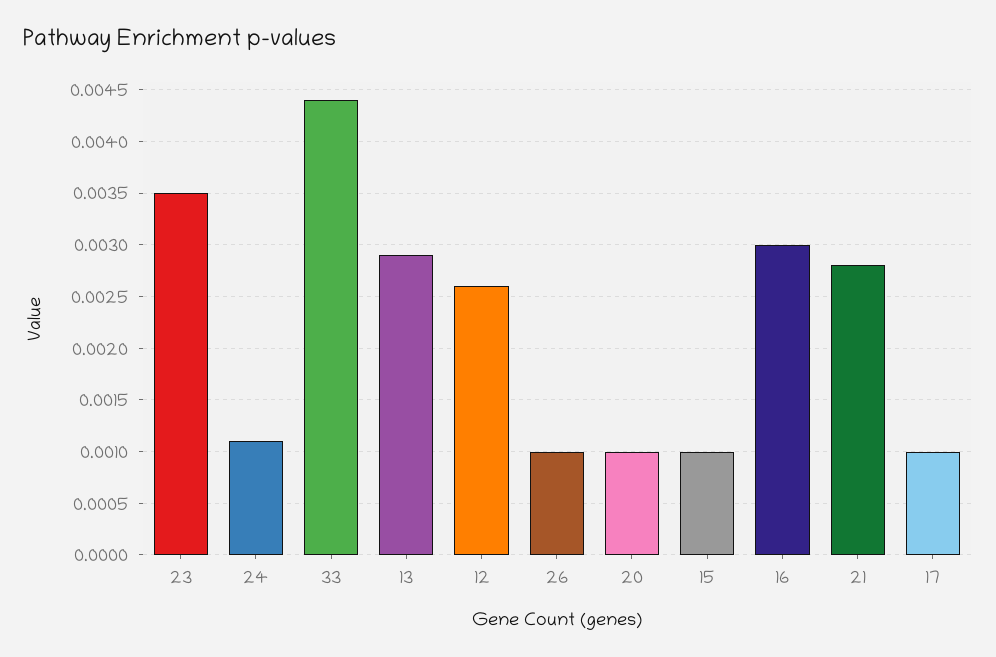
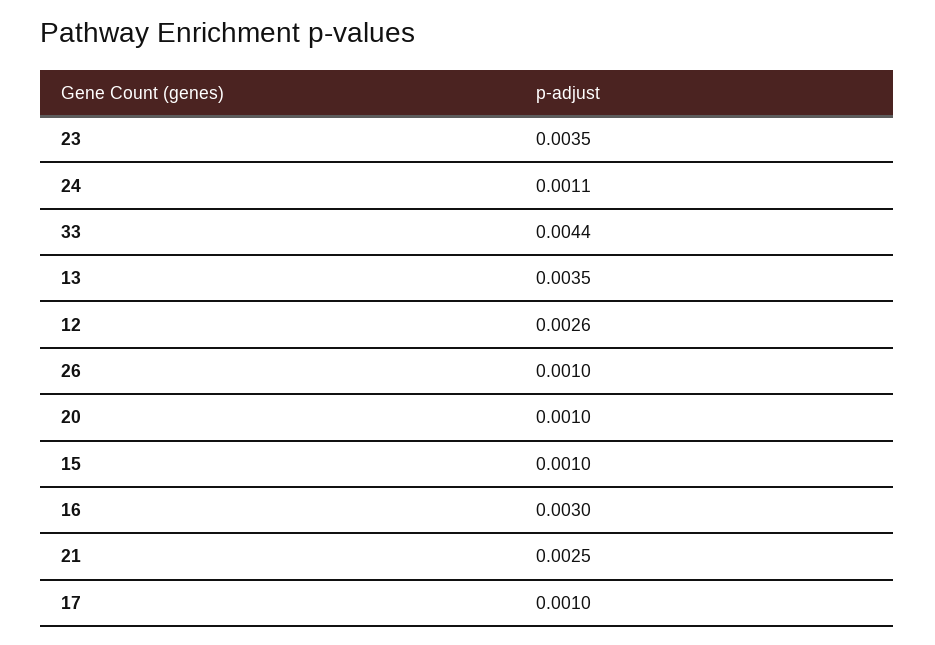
13: 0.0029 -> 0.0035
21: 0.0028 -> 0.0025

